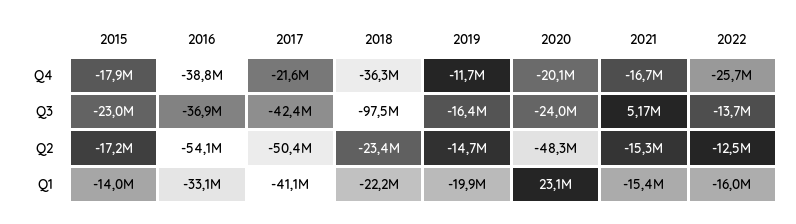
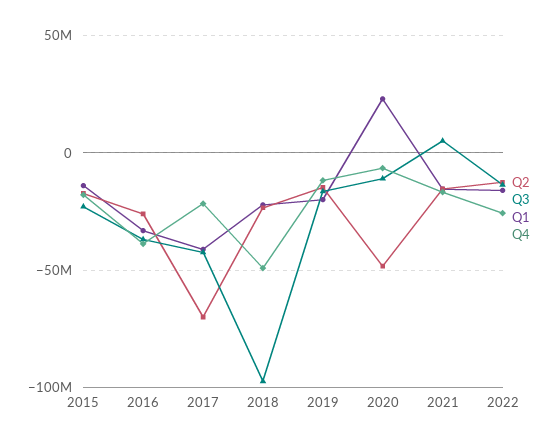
Q4, 2018: -36300000 -> -50000000
Q4, 2020: -20100000 -> -5000000
Q3, 2020: -24000000 -> -10000000
Q2, 2016: -54100000 -> -25000000
Q2, 2017: -50400000 -> -70000000

